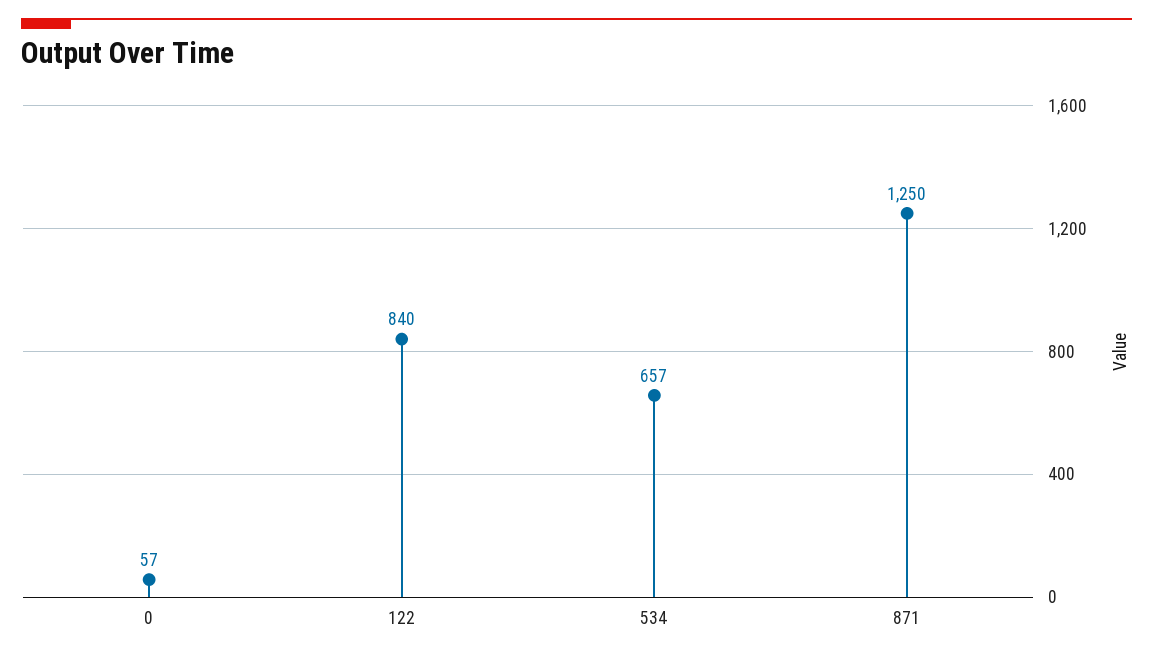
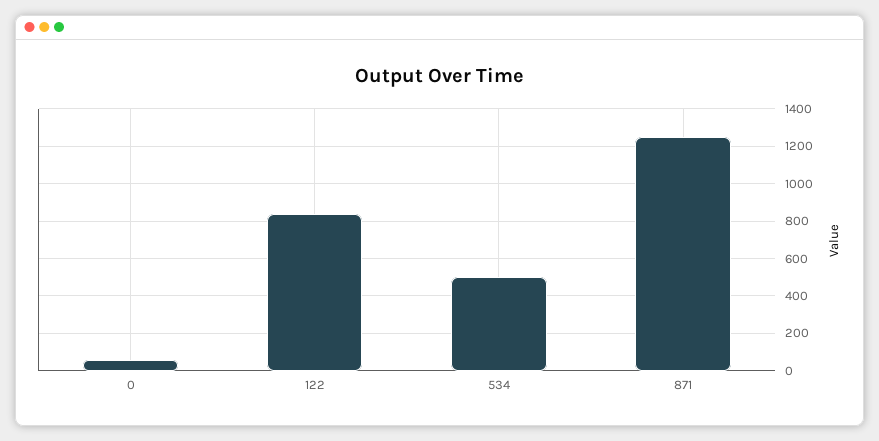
534: 657 -> 500

